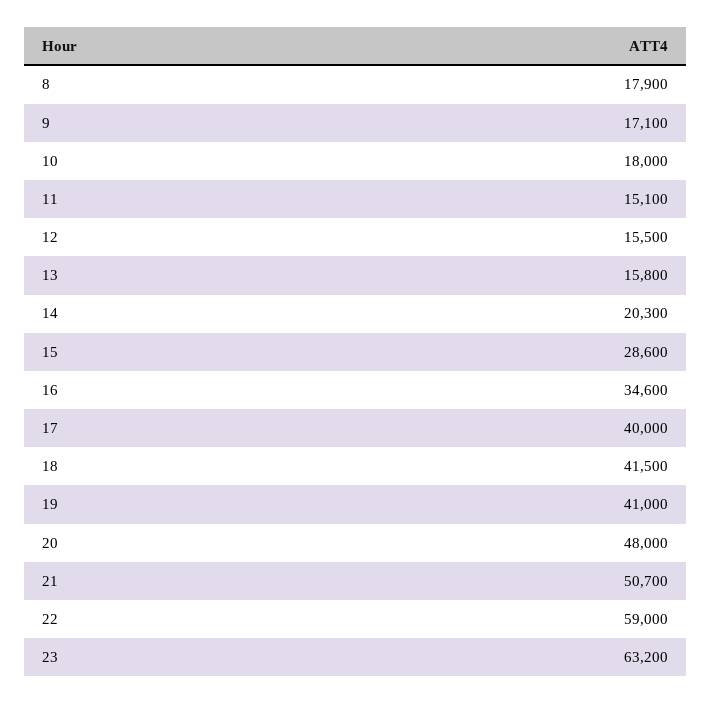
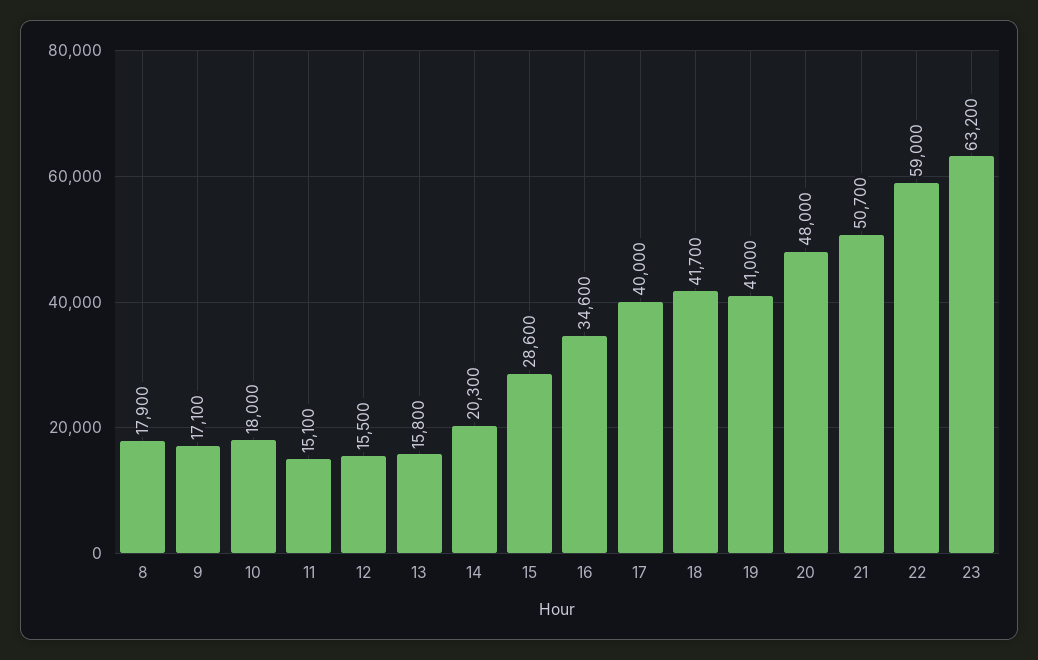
18: 41500 -> 41700

